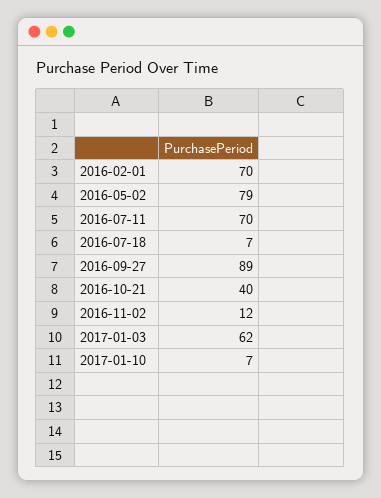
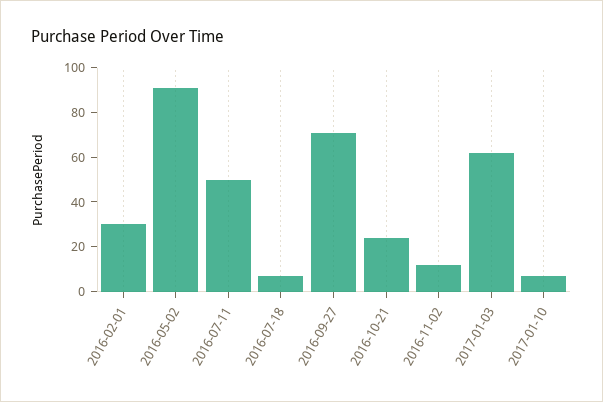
2016-02-01: 70 -> 30
2016-05-02: 79 -> 90
2016-07-11: 70 -> 50
2016-09-27: 89 -> 70
2016-10-21: 40 -> 25

